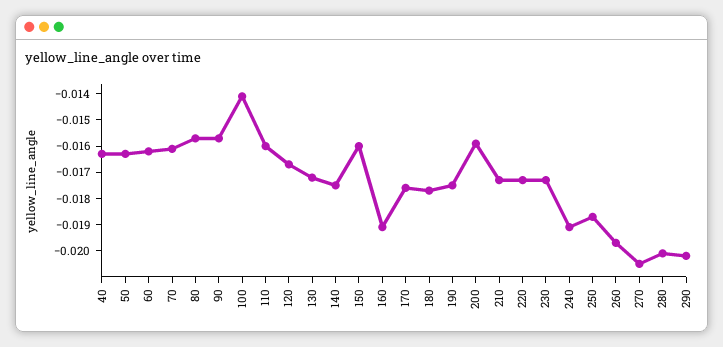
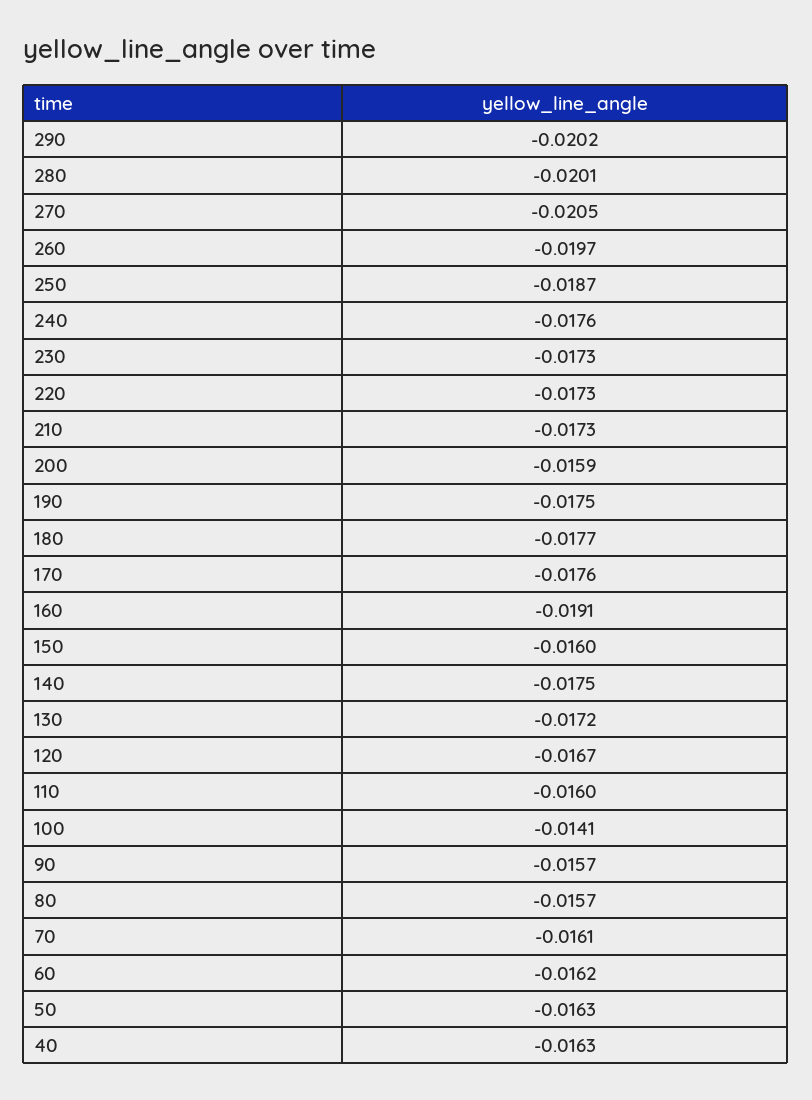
240: -0.019 -> -0.0176

